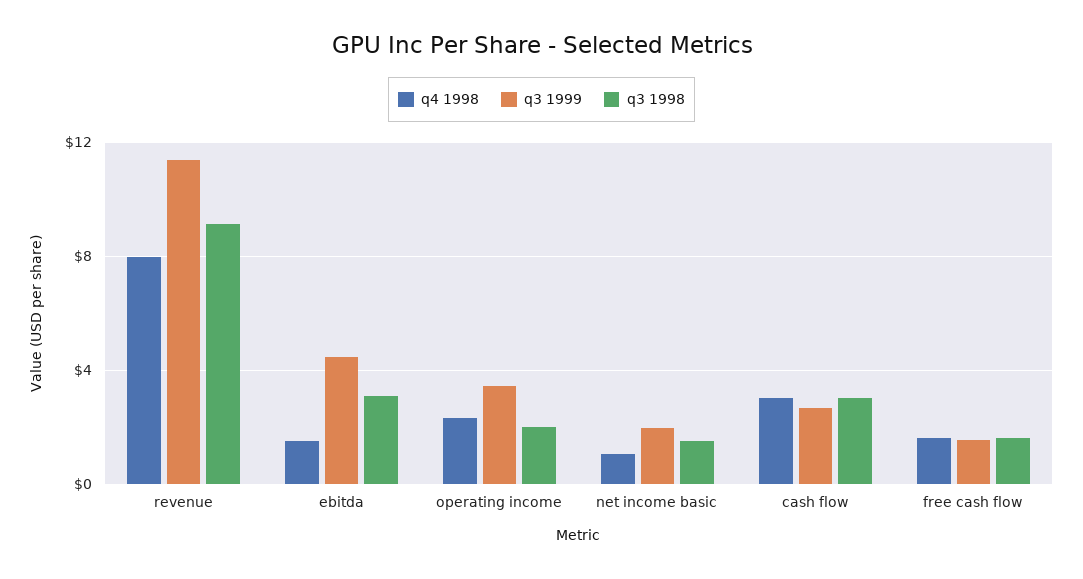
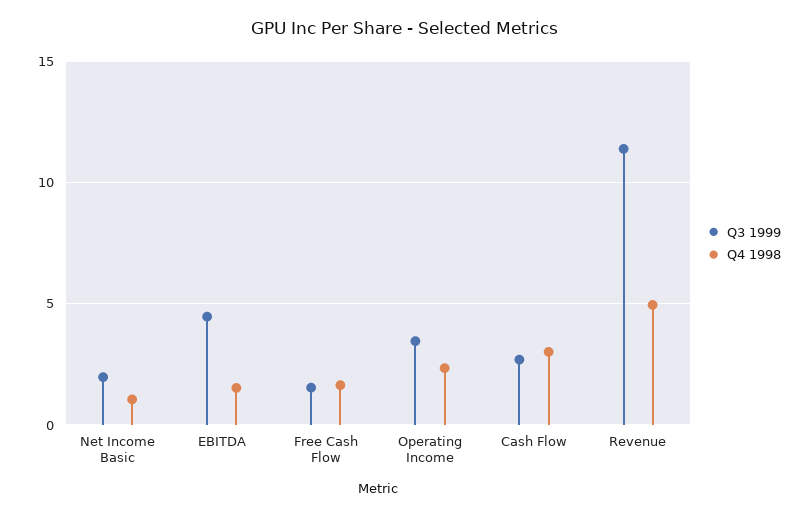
q4 1998, revenue: 8 -> 5
q3 1998, revenue: 9 -> none
q3 1998, ebitda: 3 -> none
q3 1998, operating income: 2 -> none
q3 1998, net income basic: 1.5 -> none
q3 1998, cash flow: 3 -> none
q3 1998, free cash flow: 1.5 -> none

